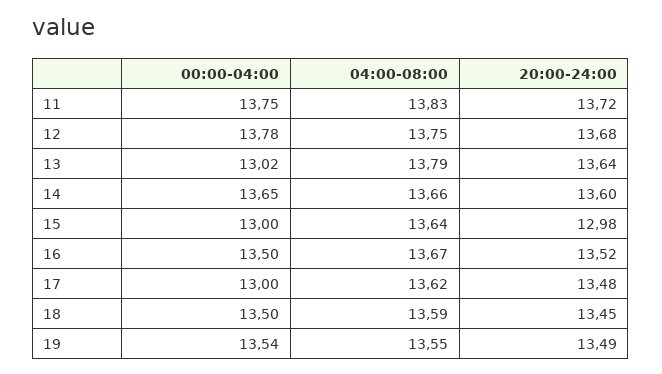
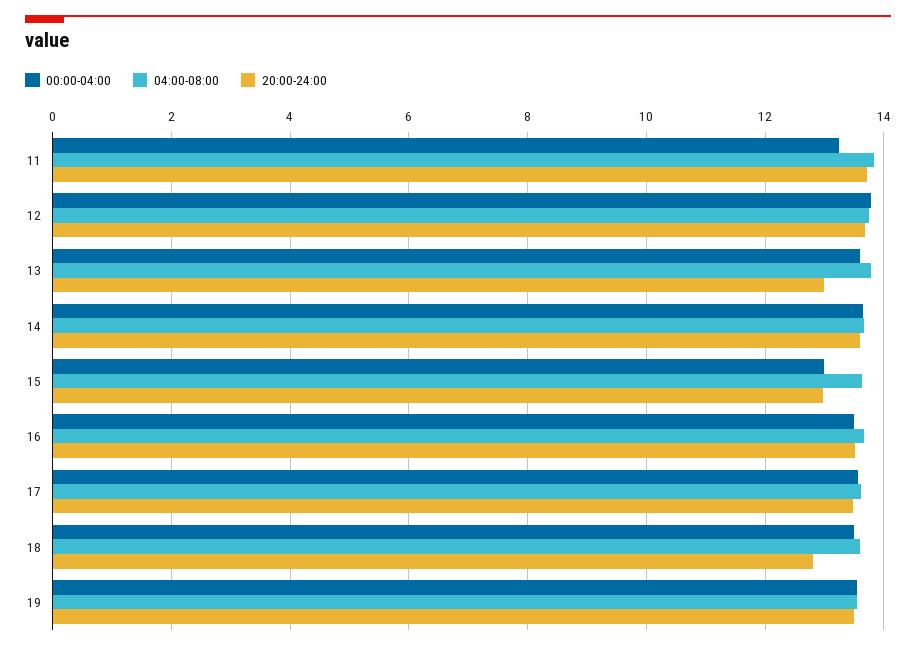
00:00-04:00, 11: 13.75 -> 13.2
00:00-04:00, 13: 13.02 -> 13.6
20:00-24:00, 13: 13.64 -> 13
00:00-04:00, 17: 13 -> 13.6
20:00-24:00, 18: 13.45 -> 12.8

